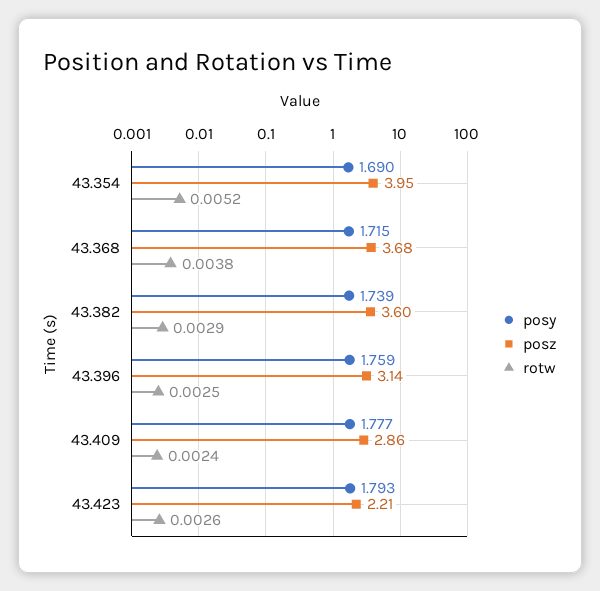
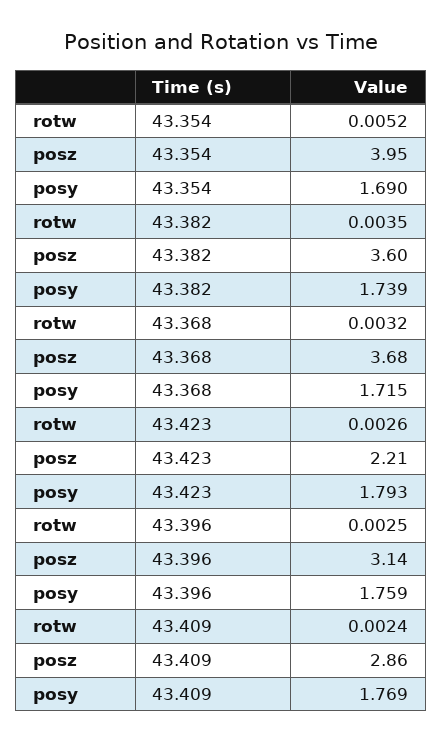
rotw, 43.368: 0.0038 -> 0.0032
rotw, 43.382: 0.0029 -> 0.0035
posy, 43.409: 1.777 -> 1.769

